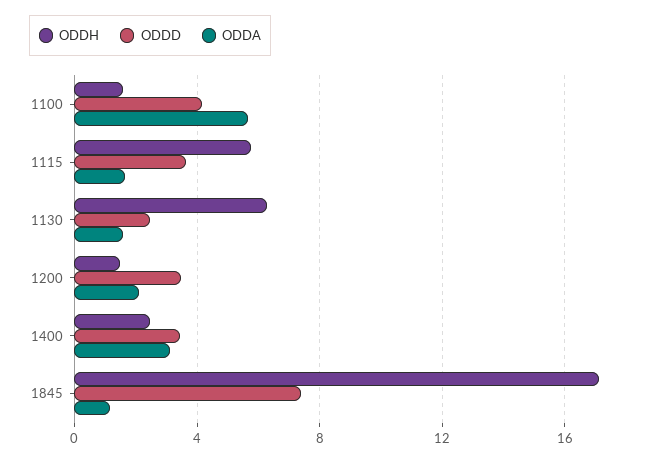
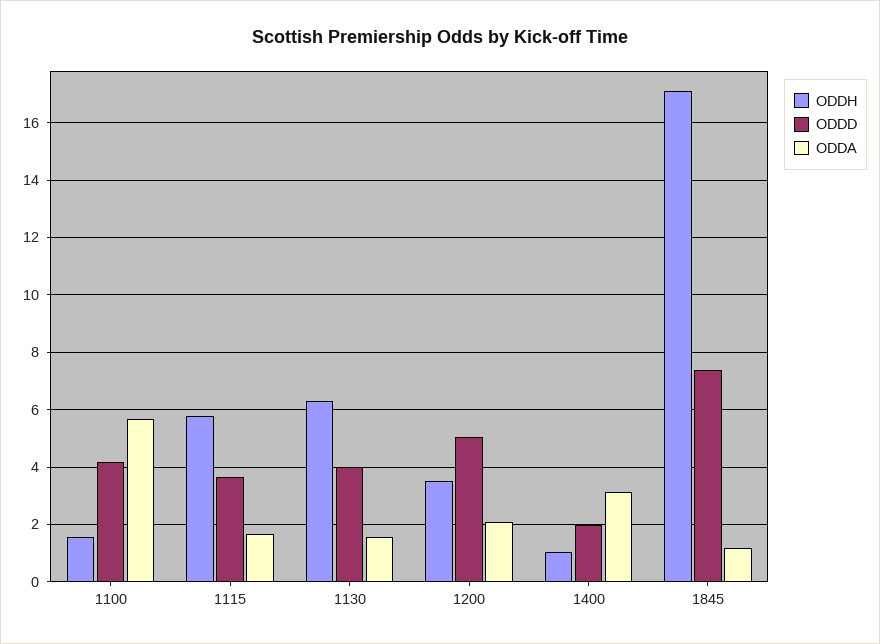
ODDD, 1130: 2.5 -> 4
ODDH, 1200: 1.5 -> 3.5
ODDD, 1200: 3.5 -> 5
ODDH, 1400: 2.5 -> 1
ODDD, 1400: 3.5 -> 2

